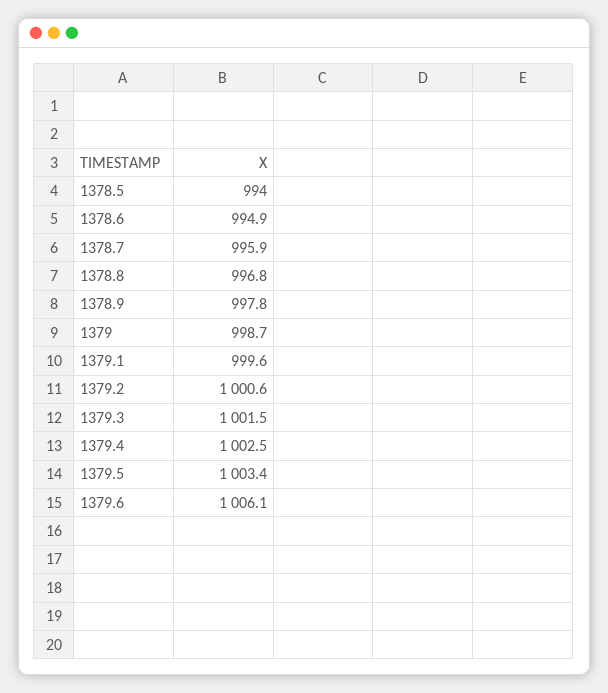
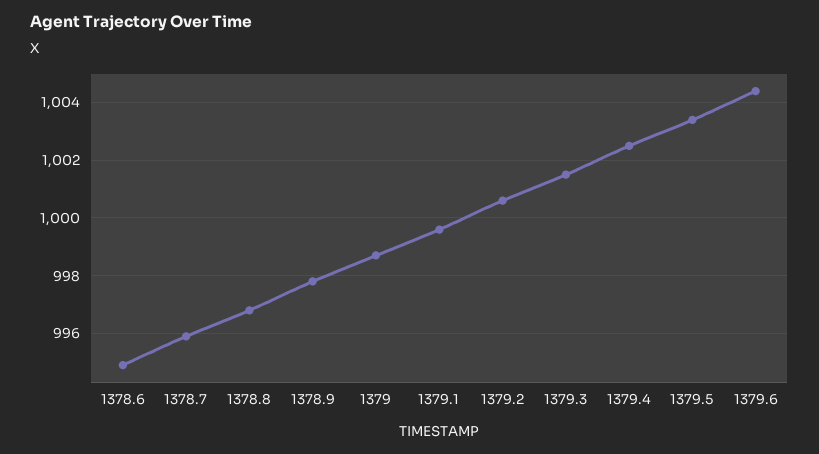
1378.5: 994 -> none
1379.6: 1006.1 -> 1004.5

